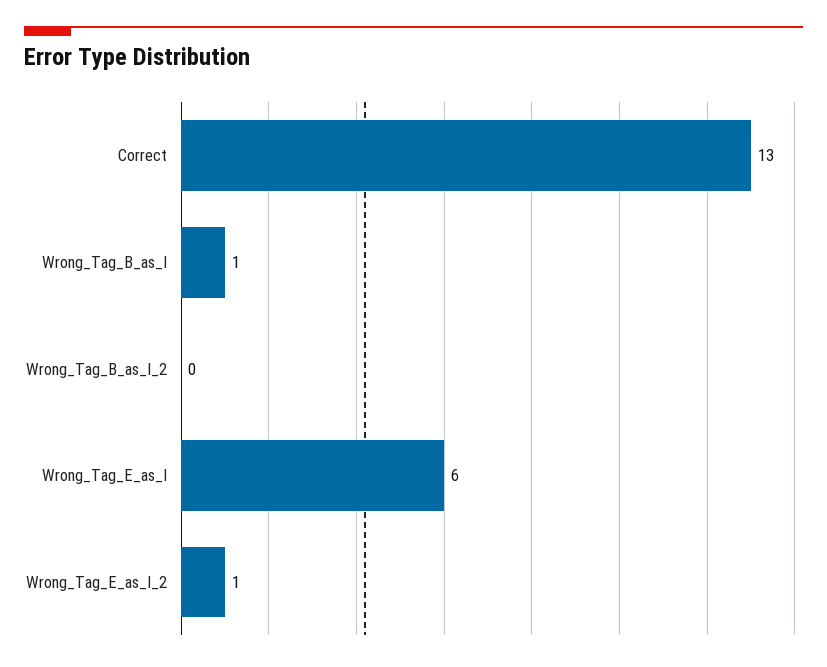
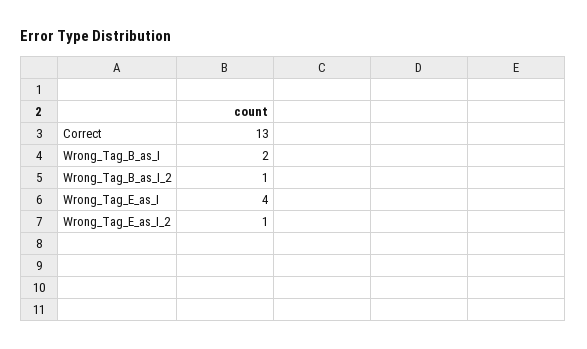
Wrong_Tag_B_as_I: 1 -> 2
Wrong_Tag_B_as_I_2: 0 -> 1
Wrong_Tag_E_as_I: 6 -> 4

